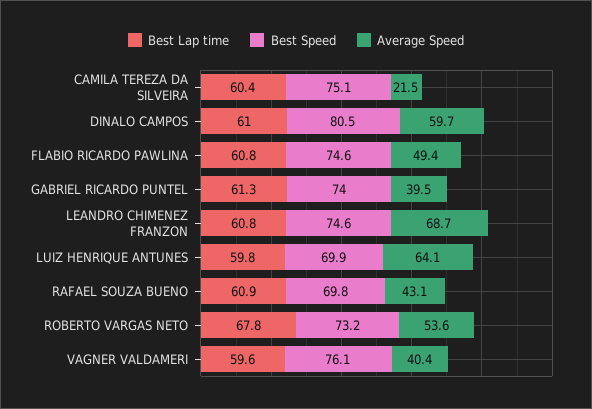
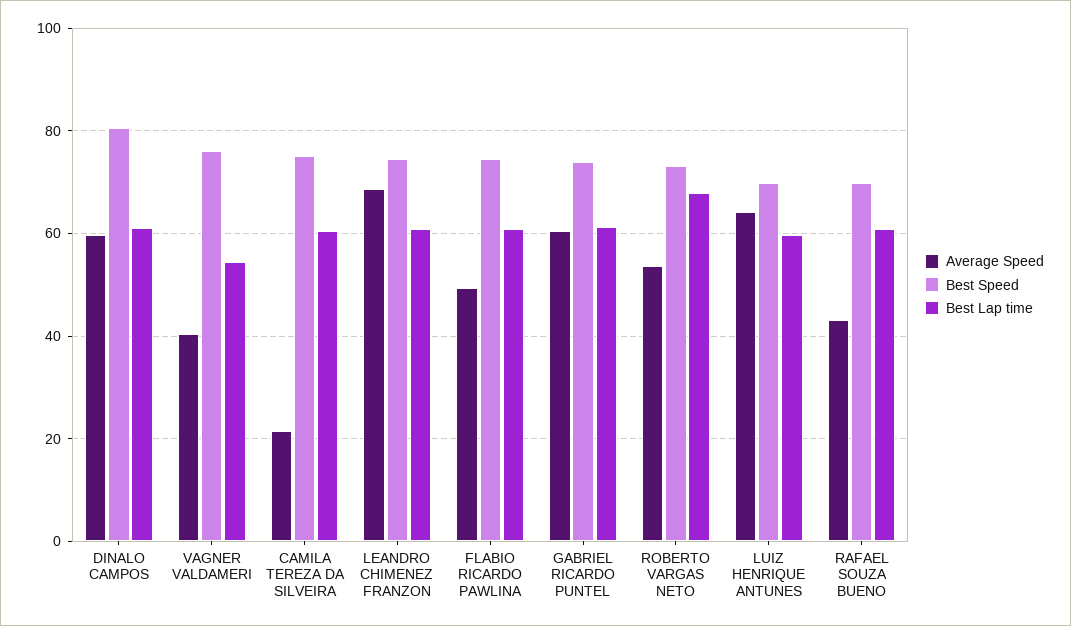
Average Speed, GABRIEL RICARDO PUNTEL: 39.5 -> 60
Best Lap time, VAGNER VALDAMERI: 59.6 -> 54

